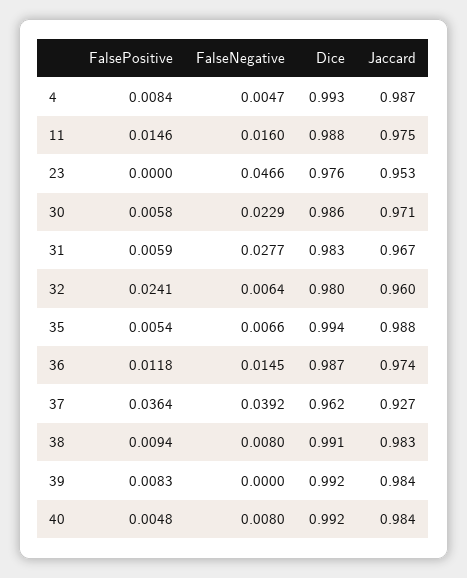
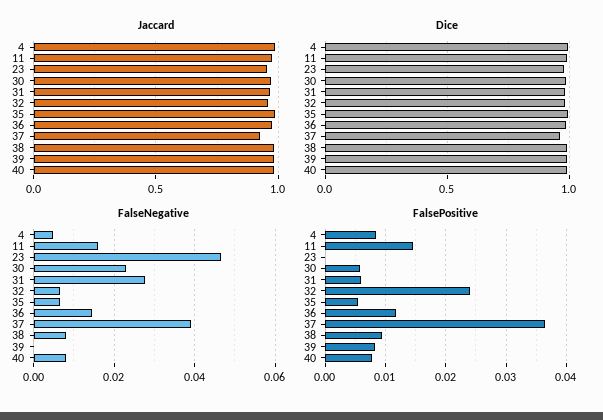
FalsePositive, 40: 0.0048 -> 0.008

